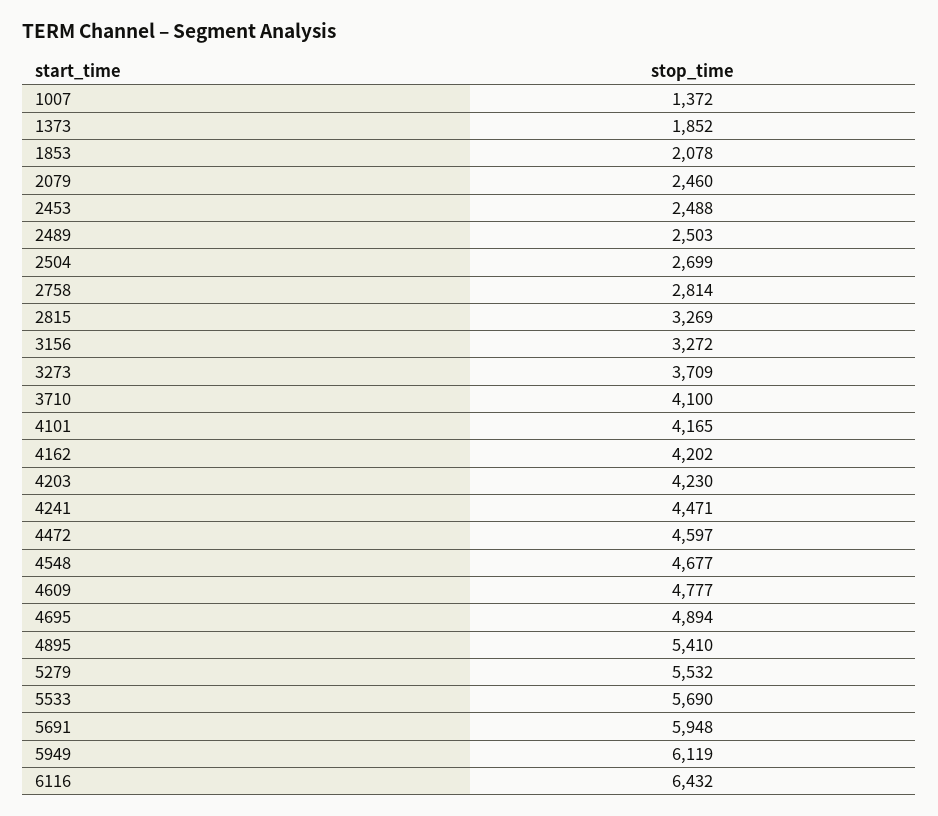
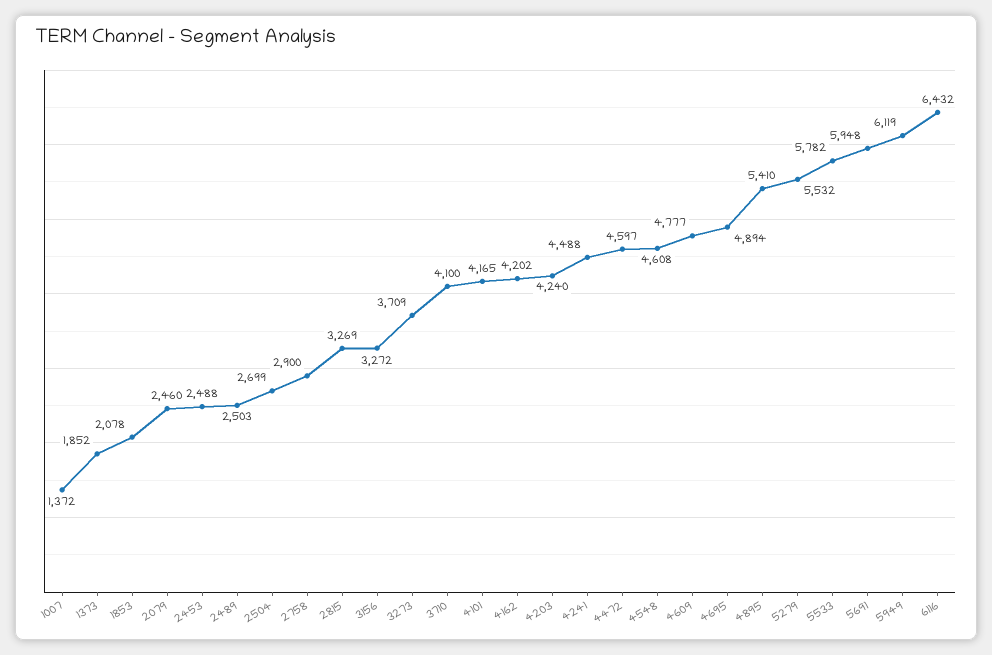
2758: 2814 -> 2900
4203: 4230 -> 4240
4241: 4471 -> 4488
4548: 4677 -> 4608
5533: 5690 -> 5782

